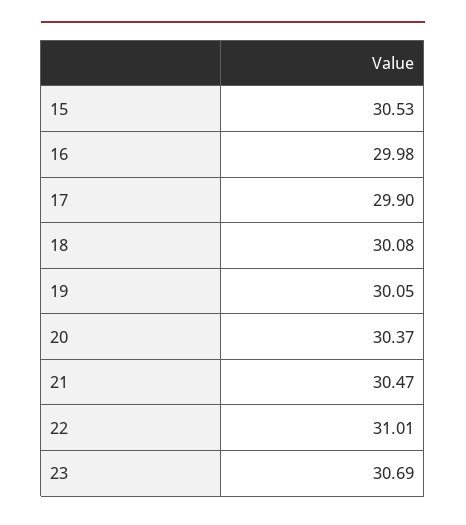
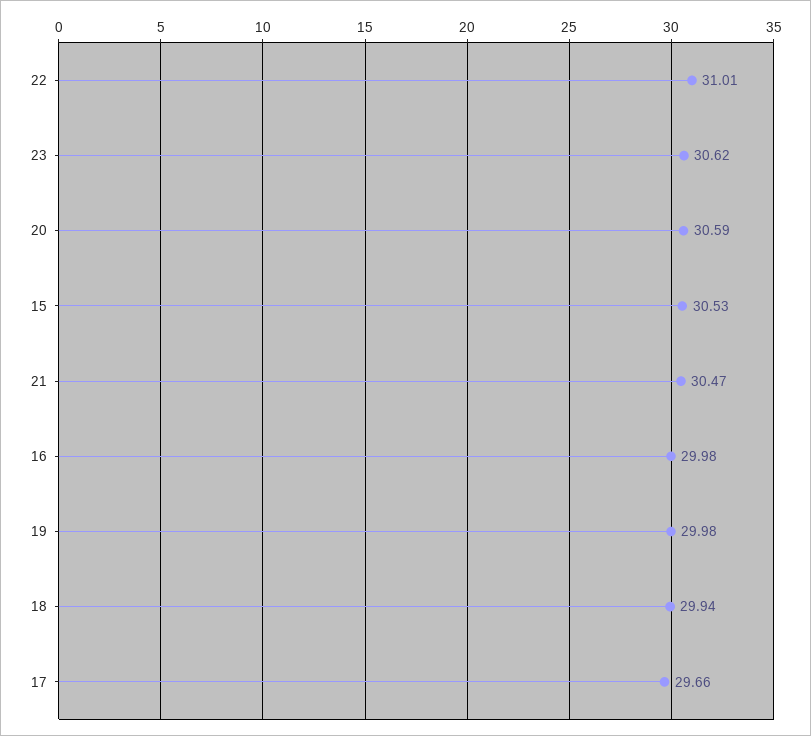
17: 29.9 -> 29.66
18: 30.08 -> 29.94
19: 30.05 -> 29.98
20: 30.37 -> 30.59
23: 30.69 -> 30.62

